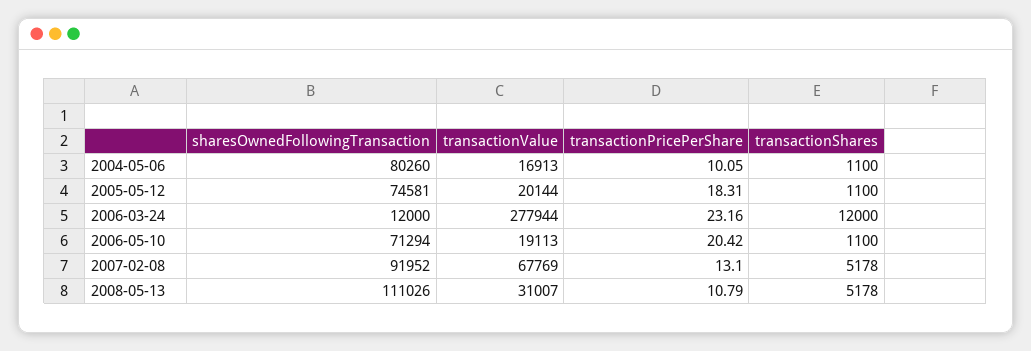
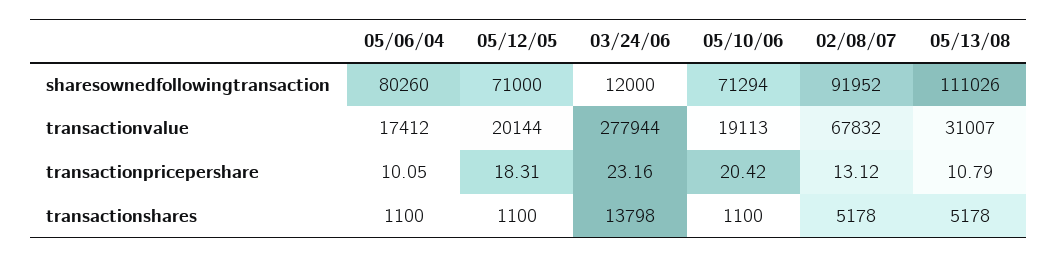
transactionValue, 2004-05-06: 16913 -> 17412
sharesOwnedFollowingTransaction, 2005-05-12: 74581 -> 71000
transactionShares, 2006-03-24: 12000 -> 13798
transactionValue, 2007-02-08: 67769 -> 67832
transactionPricePerShare, 2007-02-08: 13.1 -> 13.12

